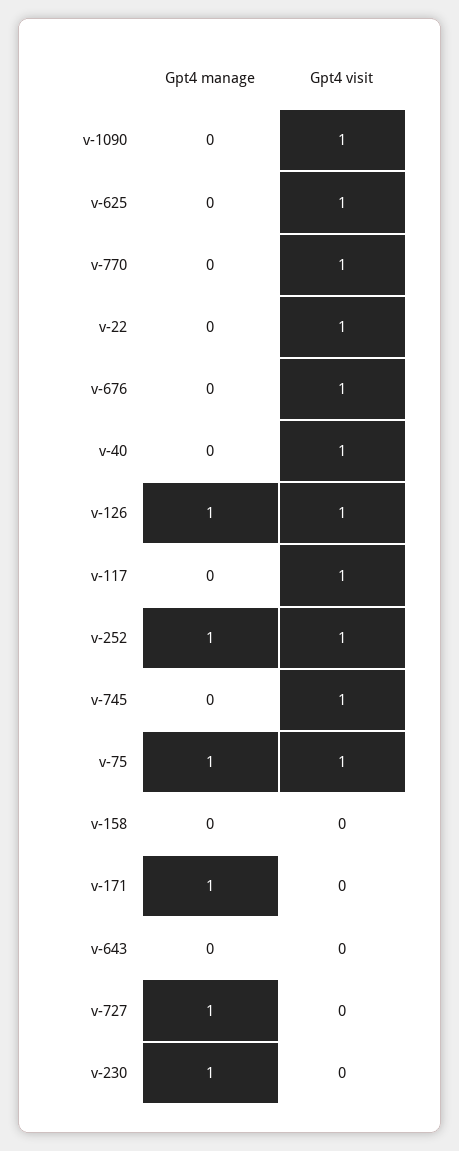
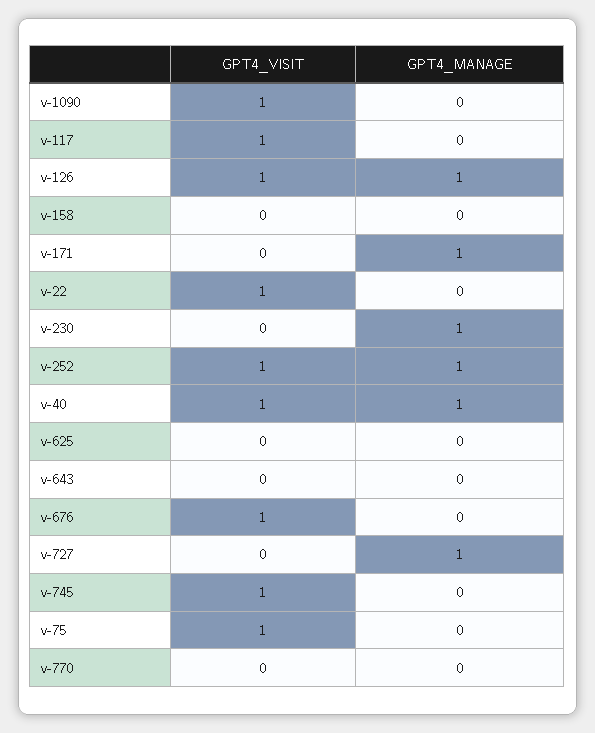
Gpt4 visit, v-625: 1 -> 0
Gpt4 visit, v-770: 1 -> 0
Gpt4 manage, v-40: 0 -> 1
Gpt4 manage, v-75: 1 -> 0

